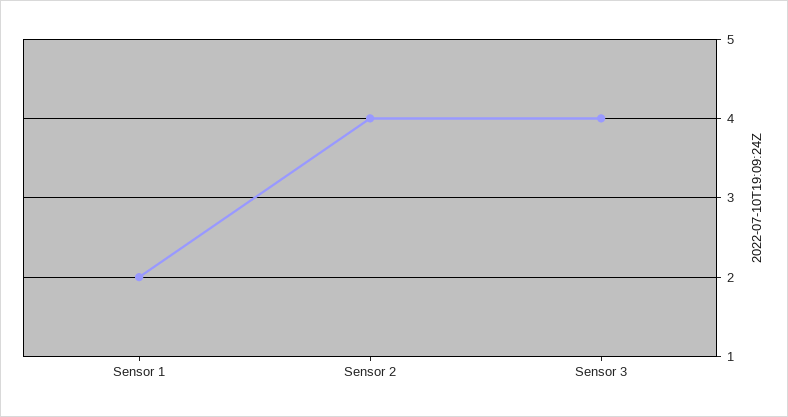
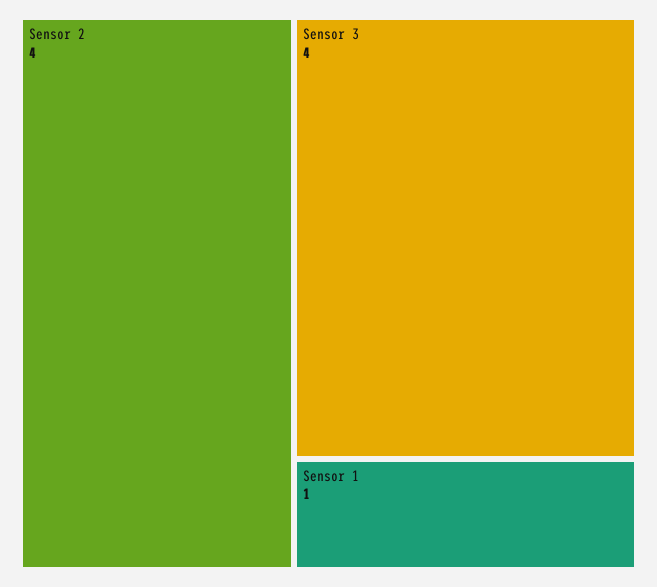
Sensor 1: 2 -> 1

